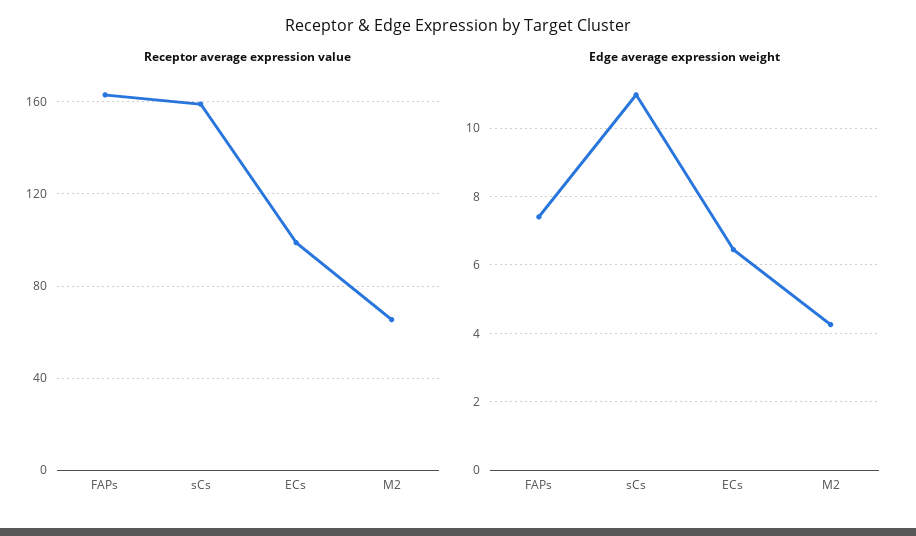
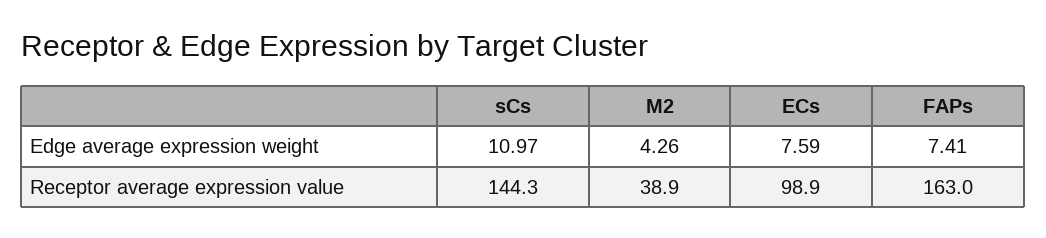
Receptor average expression value, sCs: 160 -> 144.3
Receptor average expression value, M2: 65 -> 38.9
Edge average expression weight, ECs: 6.4 -> 7.59

